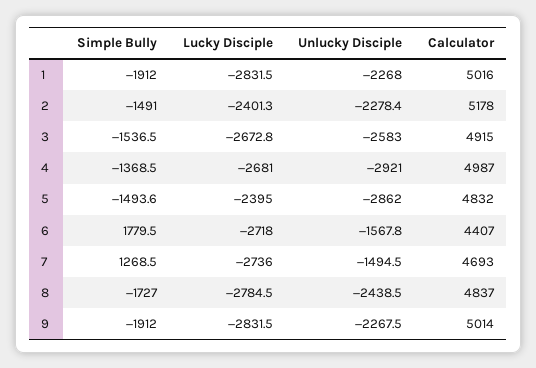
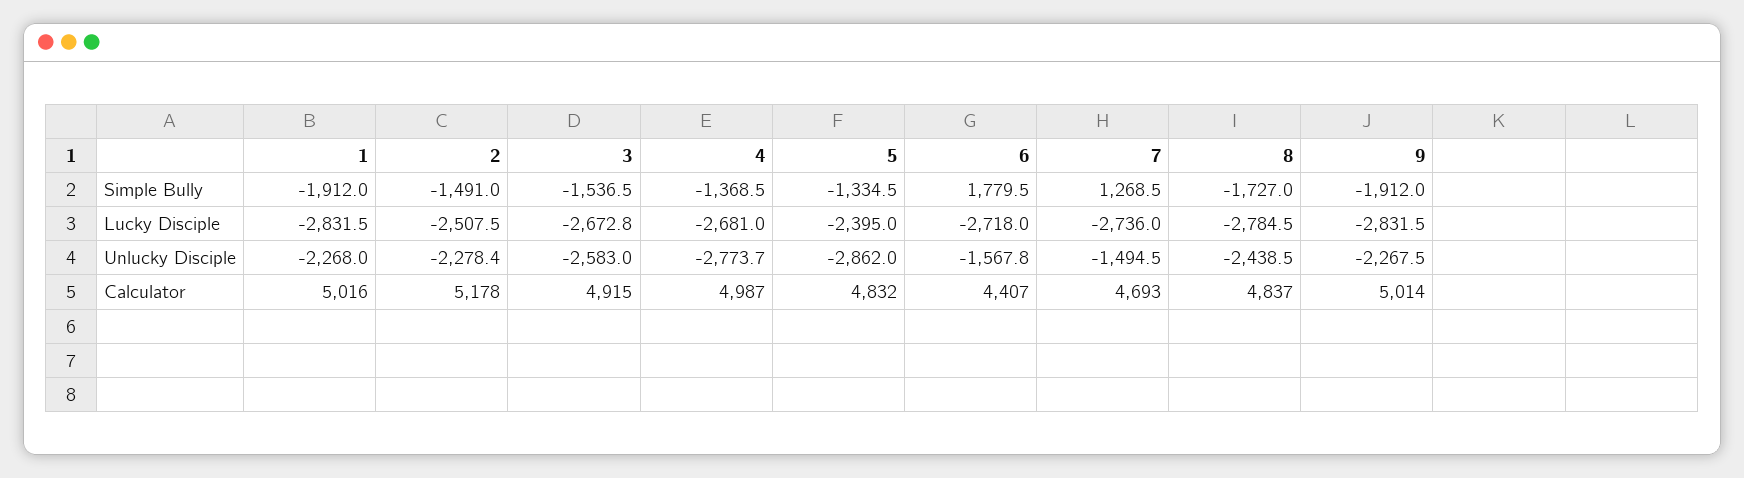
Lucky Disciple, 2: -2401.3 -> -2507.5
Unlucky Disciple, 4: -2921 -> -2773.7
Simple Bully, 5: -1493.6 -> -1334.5

